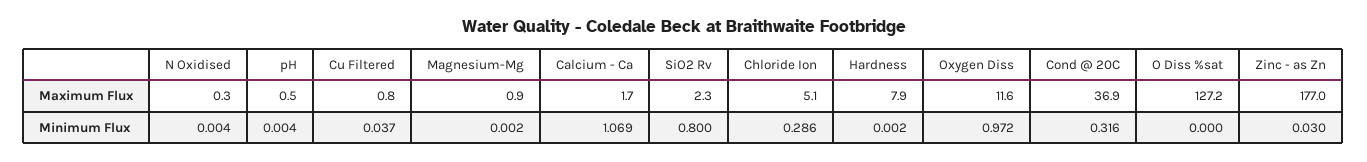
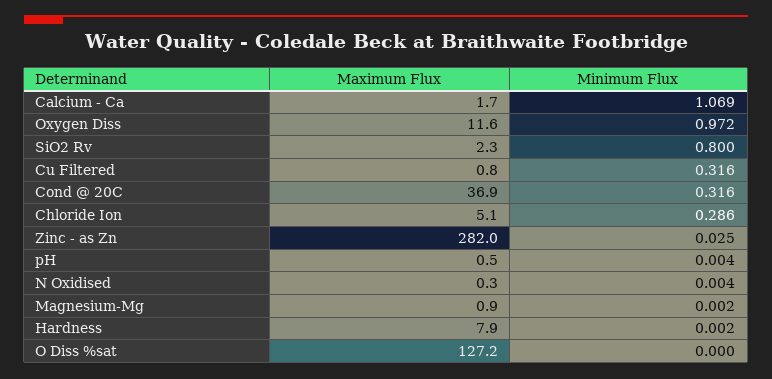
Zinc - as Zn, Maximum Flux: 177 -> 282
Cu Filtered, Minimum Flux: 0.037 -> 0.316
Zinc - as Zn, Minimum Flux: 0.03 -> 0.025

